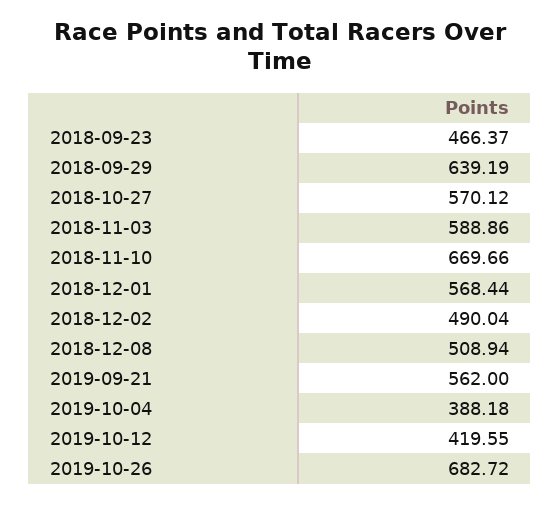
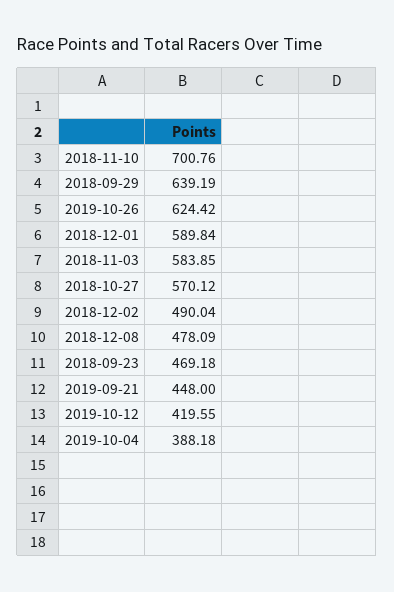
2018-09-23: 466.37 -> 469.18
2018-11-03: 588.86 -> 583.85
2018-11-10: 669.66 -> 700.76
2018-12-01: 568.44 -> 589.84
2018-12-08: 508.94 -> 478.09
2019-09-21: 562 -> 448
2019-10-26: 682.72 -> 624.42

